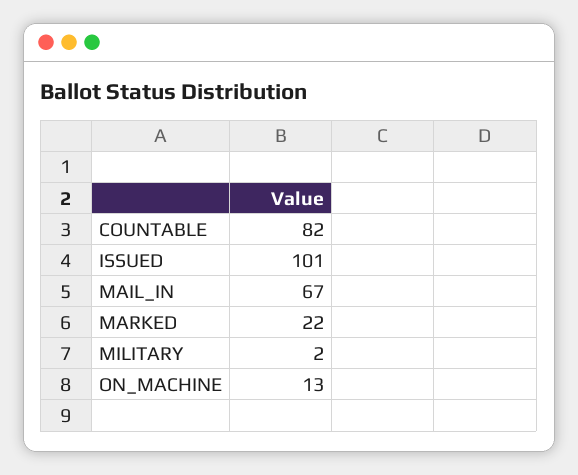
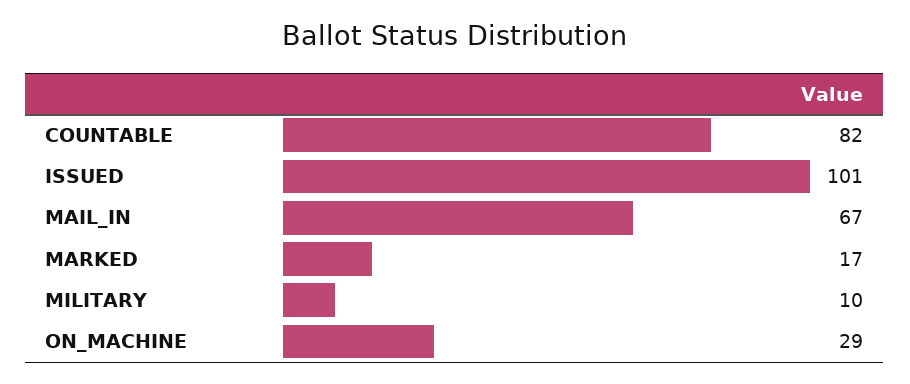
MARKED: 22 -> 17
MILITARY: 2 -> 10
ON_MACHINE: 13 -> 29

